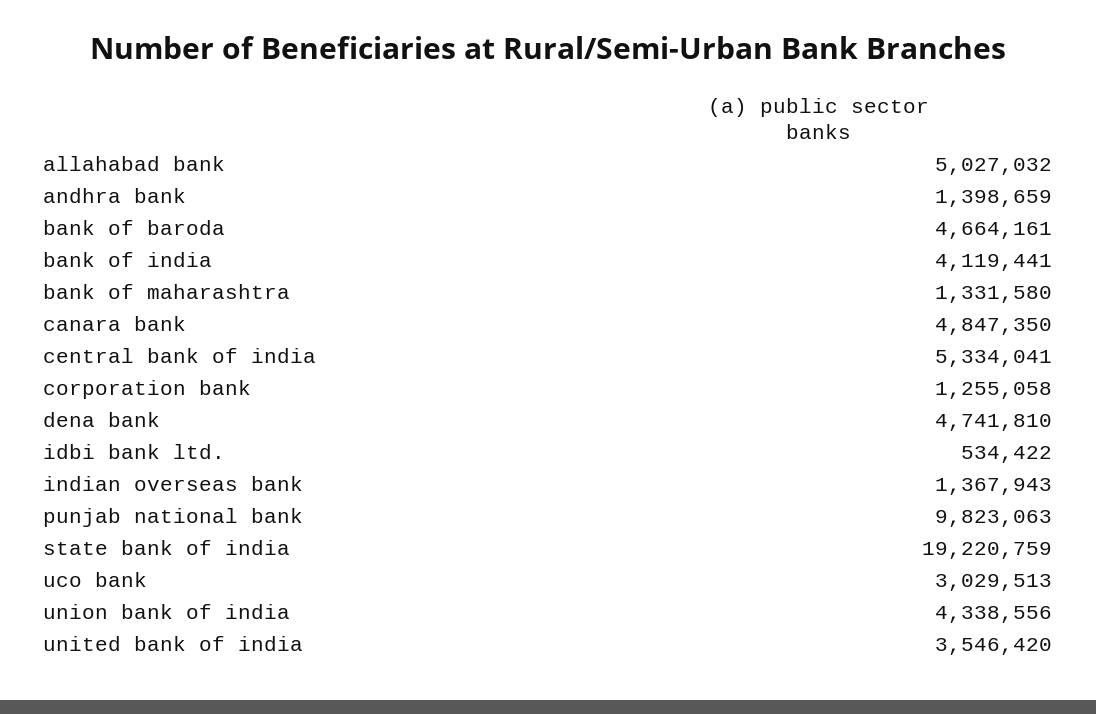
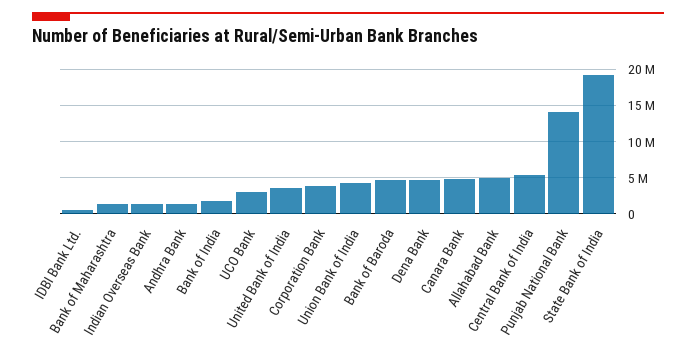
bank of india: 4119441 -> 2000000
corporation bank: 1255058 -> 4000000
punjab national bank: 9823063 -> 14000000

